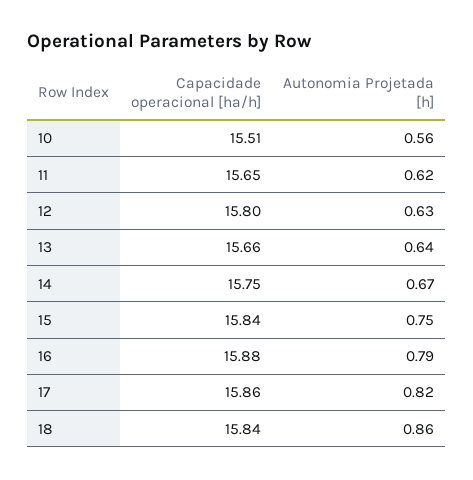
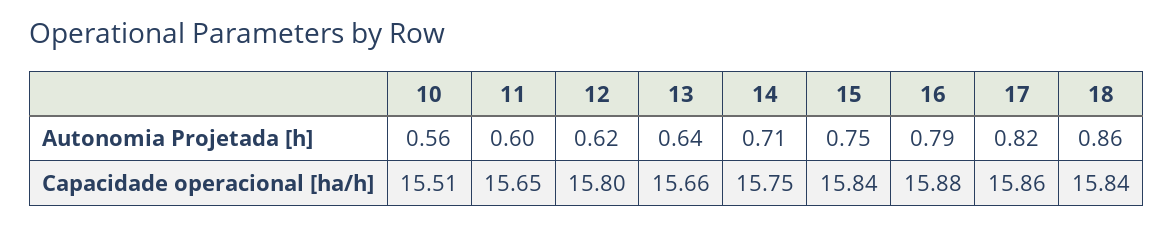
Autonomia Projetada [h], 11: 0.62 -> 0.6
Autonomia Projetada [h], 12: 0.63 -> 0.62
Autonomia Projetada [h], 14: 0.67 -> 0.71

